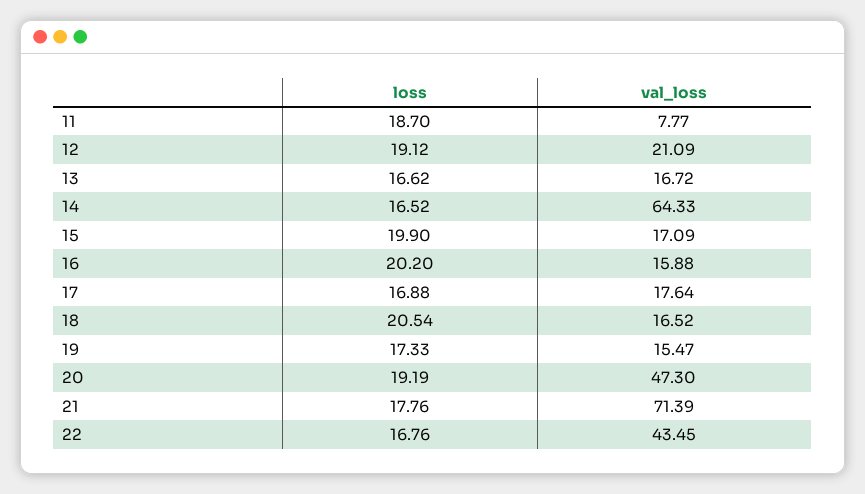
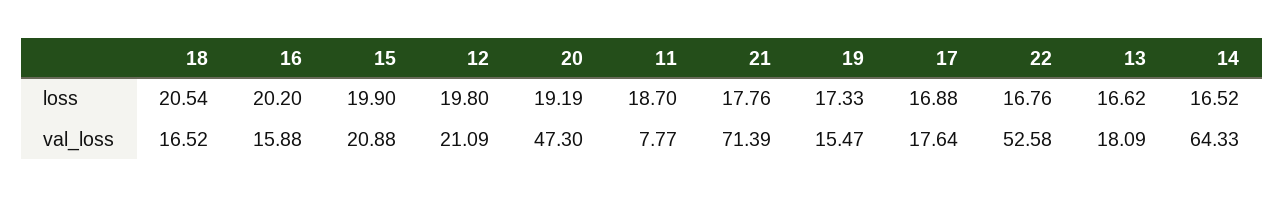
loss, 12: 19.12 -> 19.8
val_loss, 13: 16.72 -> 18.09
val_loss, 15: 17.09 -> 20.88
val_loss, 22: 43.45 -> 52.58

